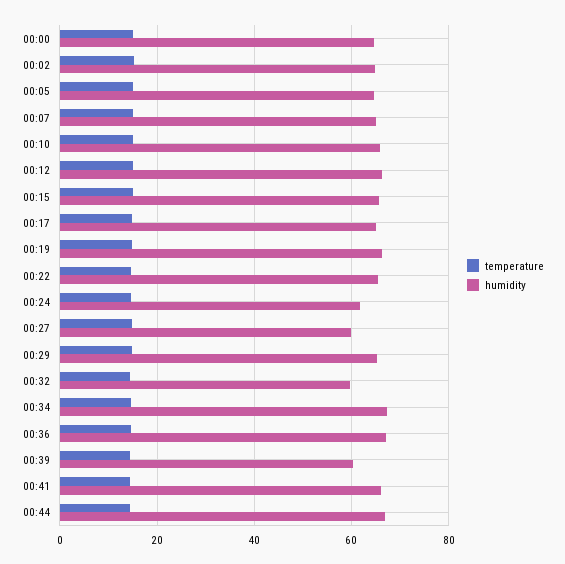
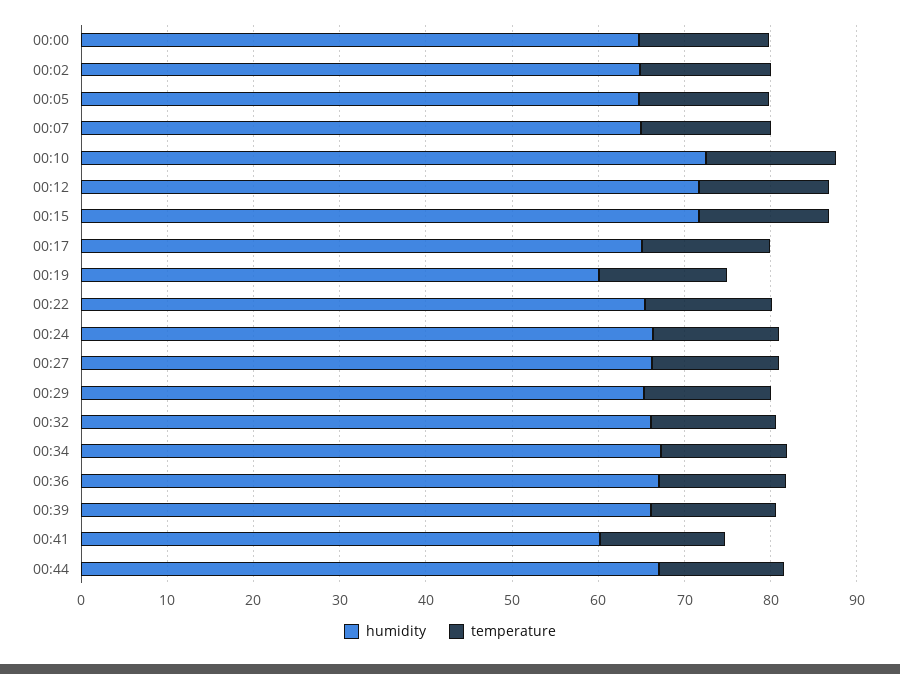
humidity, 00:10: 66 -> 72
humidity, 00:12: 66 -> 72
humidity, 00:15: 66 -> 72
humidity, 00:19: 66 -> 60
humidity, 00:24: 62 -> 66
humidity, 00:27: 60 -> 66
humidity, 00:32: 60 -> 66
humidity, 00:39: 60 -> 66
humidity, 00:41: 66 -> 60

